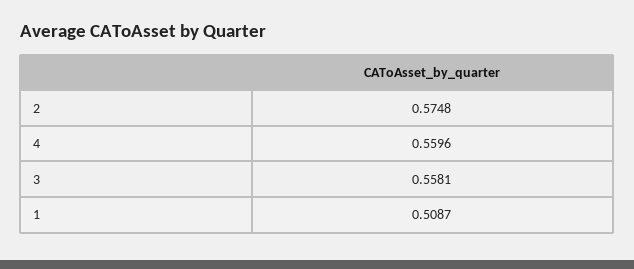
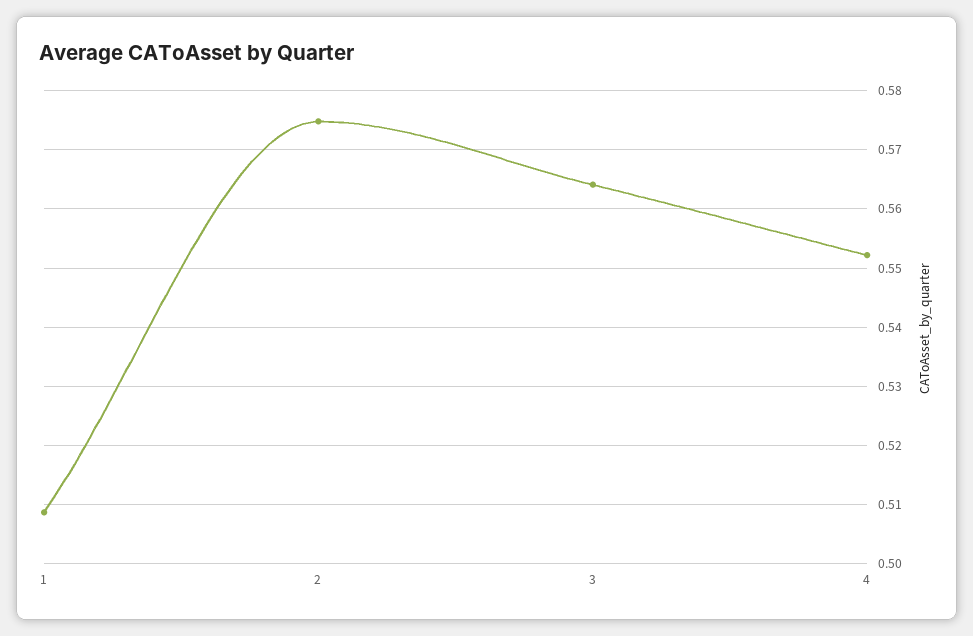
4: 0.5596 -> 0.552
3: 0.5581 -> 0.564

